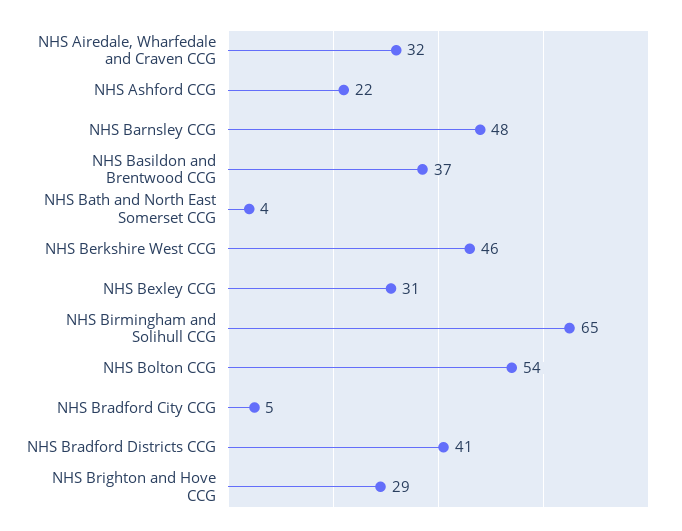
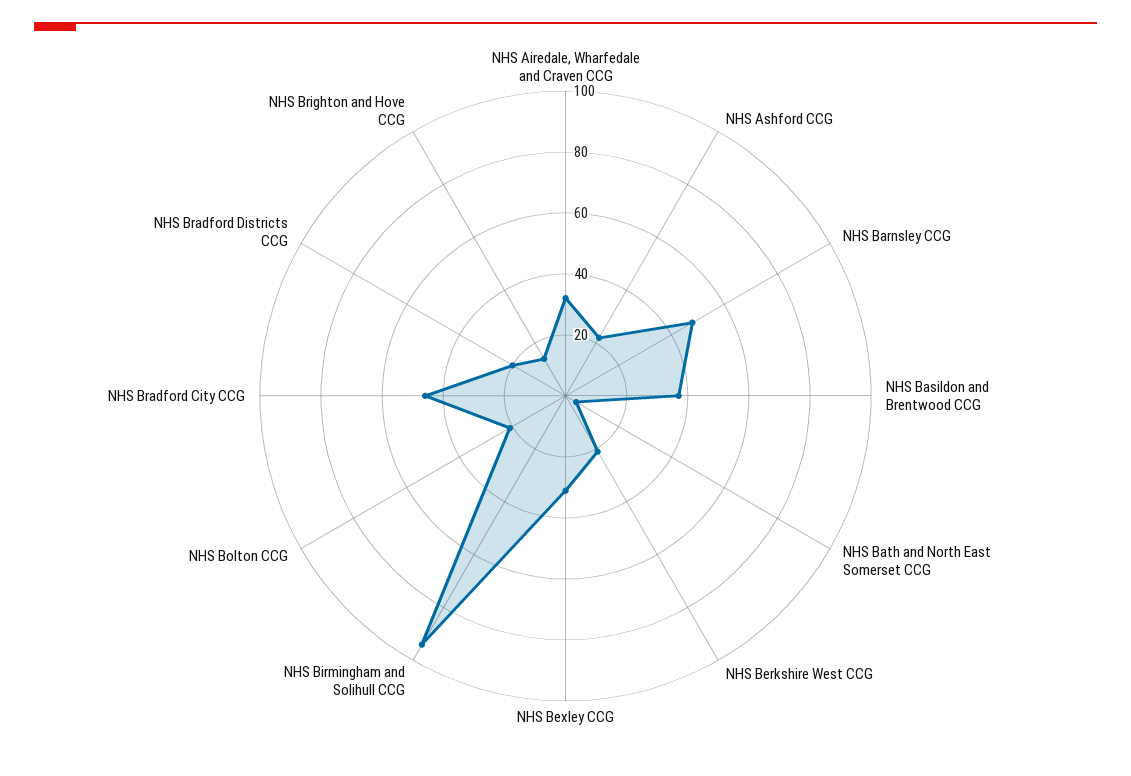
NHS Berkshire West CCG: 46 -> 20
NHS Birmingham and Solihull CCG: 65 -> 95
NHS Bolton CCG: 54 -> 20
NHS Bradford City CCG: 5 -> 45
NHS Bradford Districts CCG: 41 -> 20
NHS Brighton and Hove CCG: 29 -> 15

